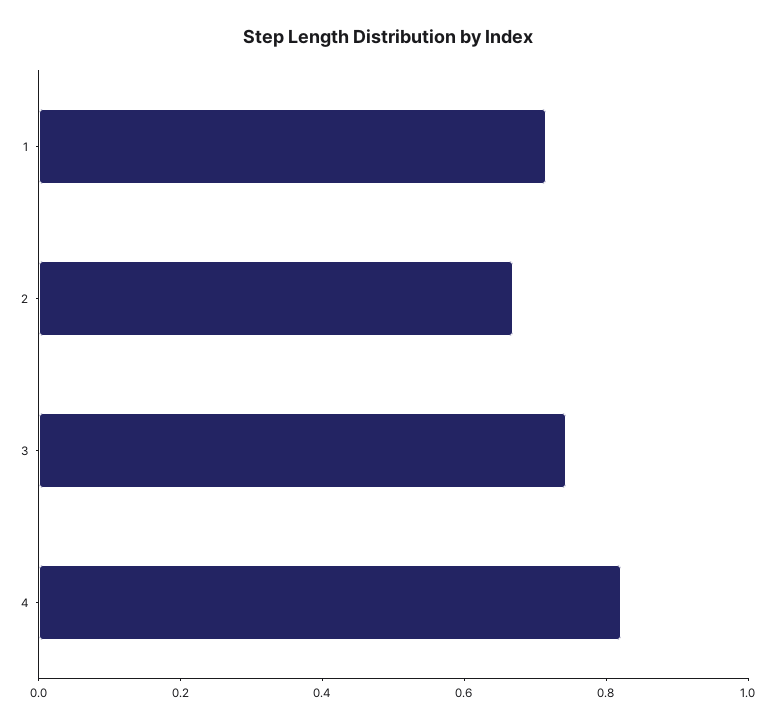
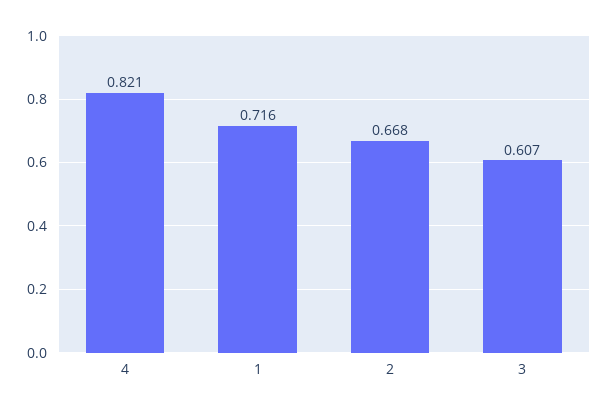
3: 0.75 -> 0.607

